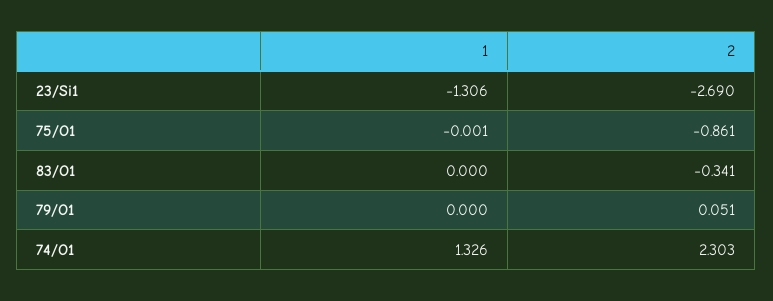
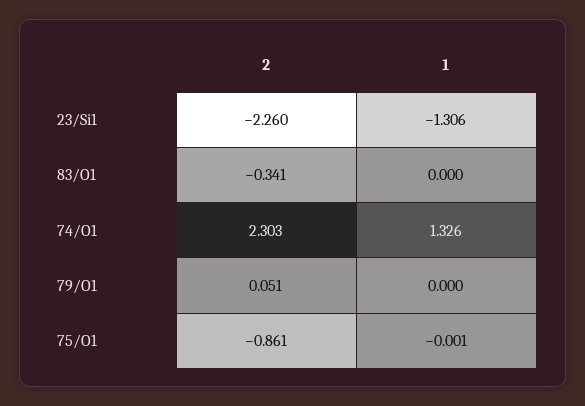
2, 23/Si1: -2.69 -> -2.26

